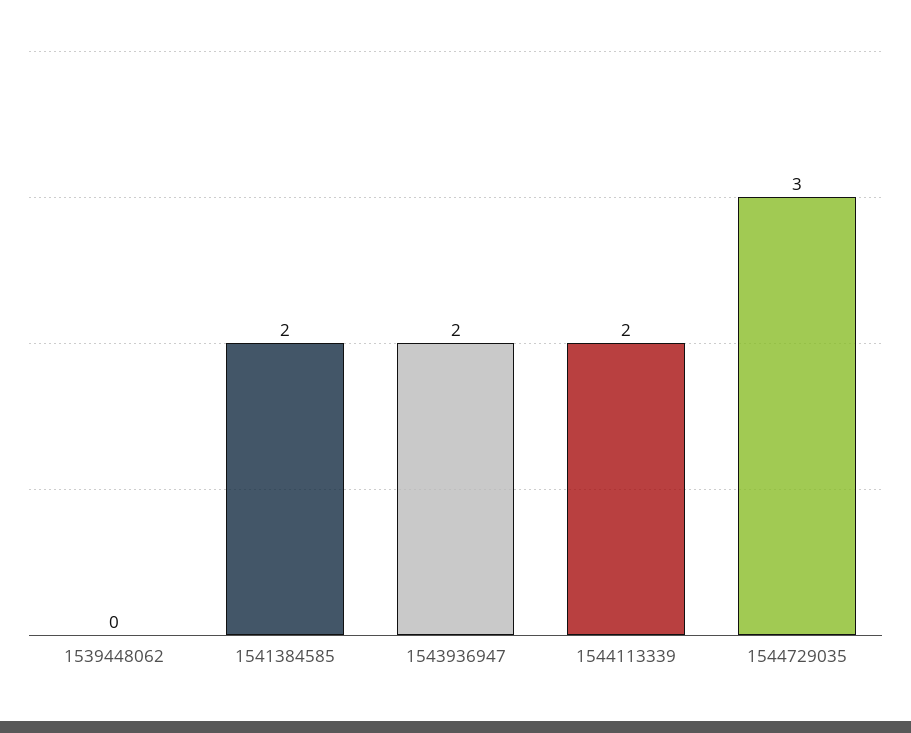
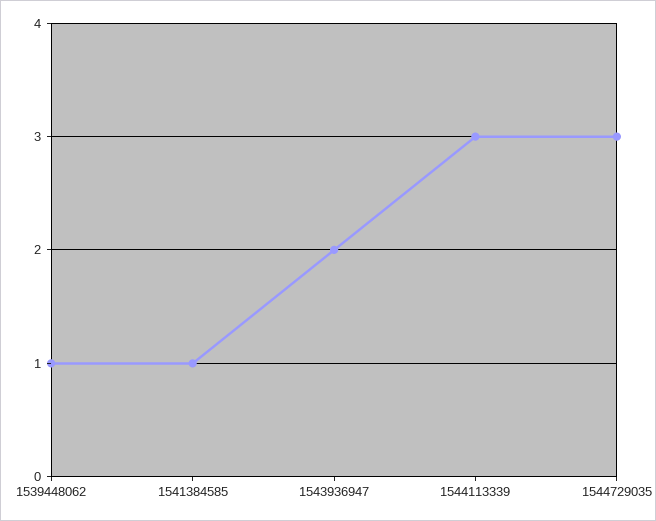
1539448062: 0 -> 1
1541384585: 2 -> 1
1544113339: 2 -> 3

